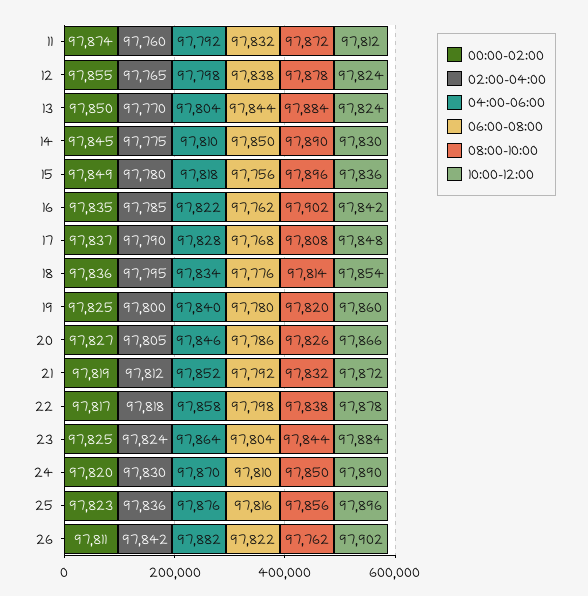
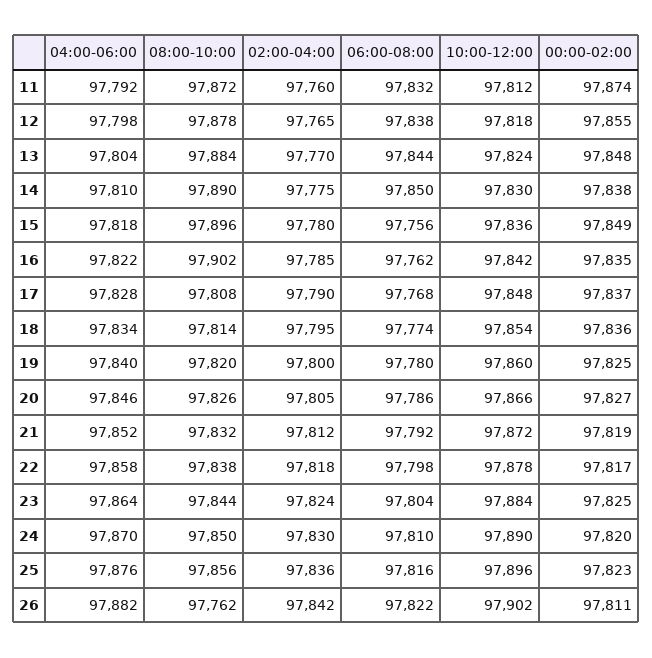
10:00-12:00, 12: 97824 -> 97818
00:00-02:00, 13: 97850 -> 97848
00:00-02:00, 14: 97845 -> 97838
06:00-08:00, 18: 97776 -> 97774

